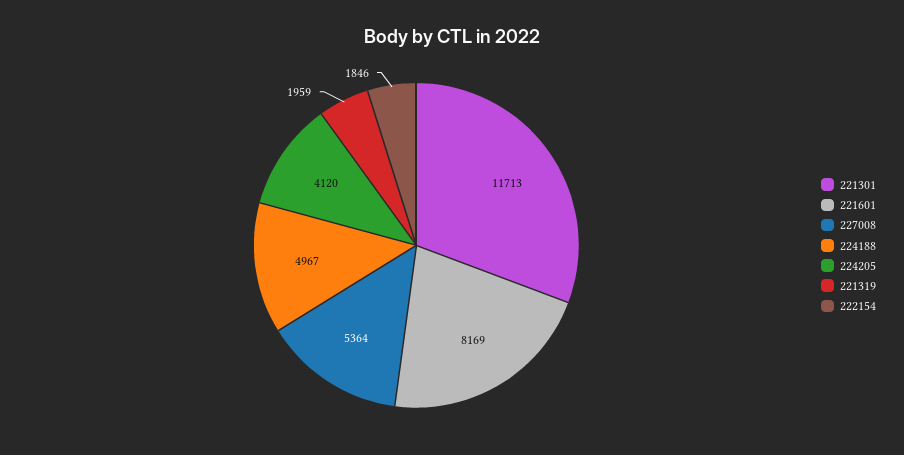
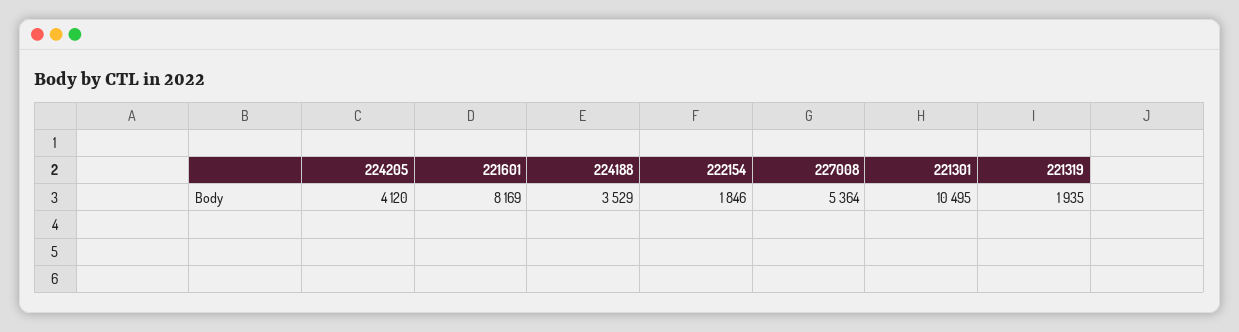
221301: 11713 -> 10495
224188: 4967 -> 3529
221319: 1959 -> 1935

